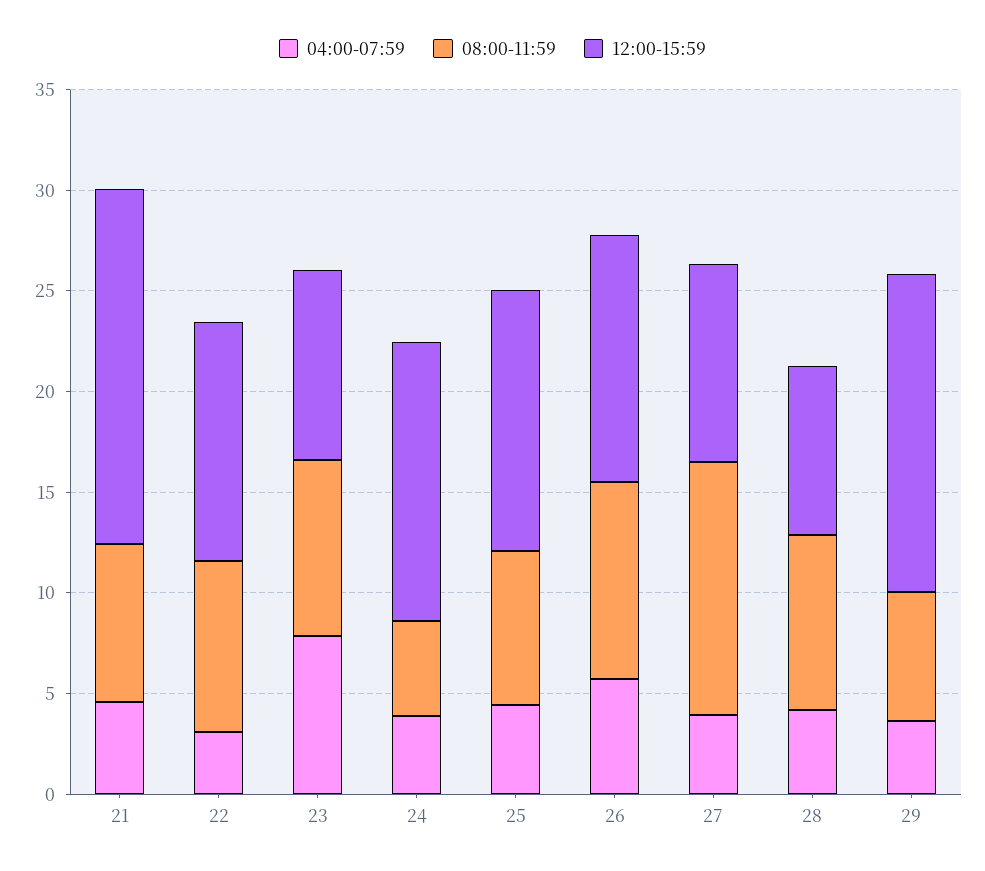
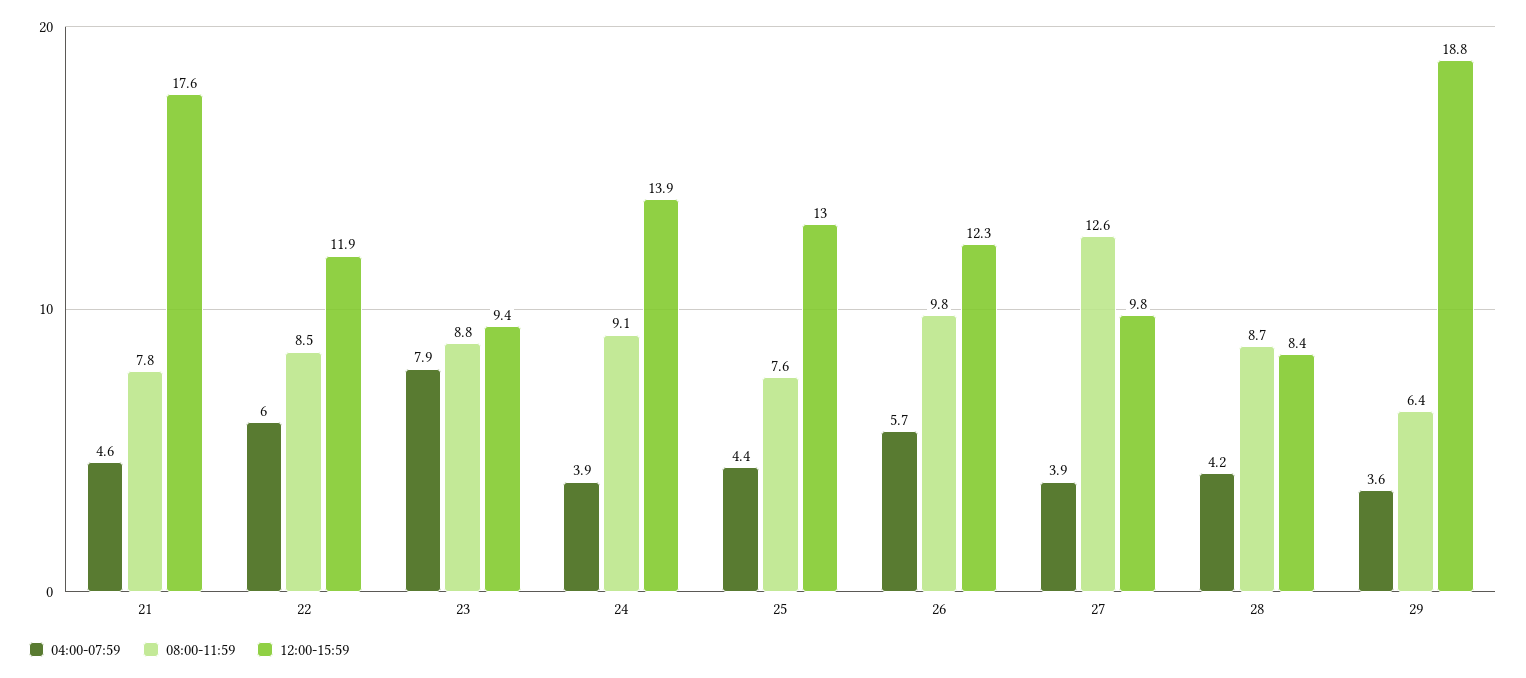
04:00-07:59, 22: 3 -> 6
08:00-11:59, 24: 5 -> 9.1
12:00-15:59, 29: 16 -> 18.8

